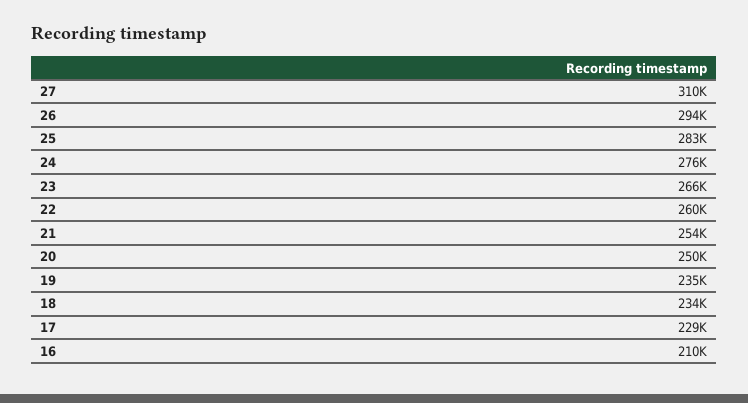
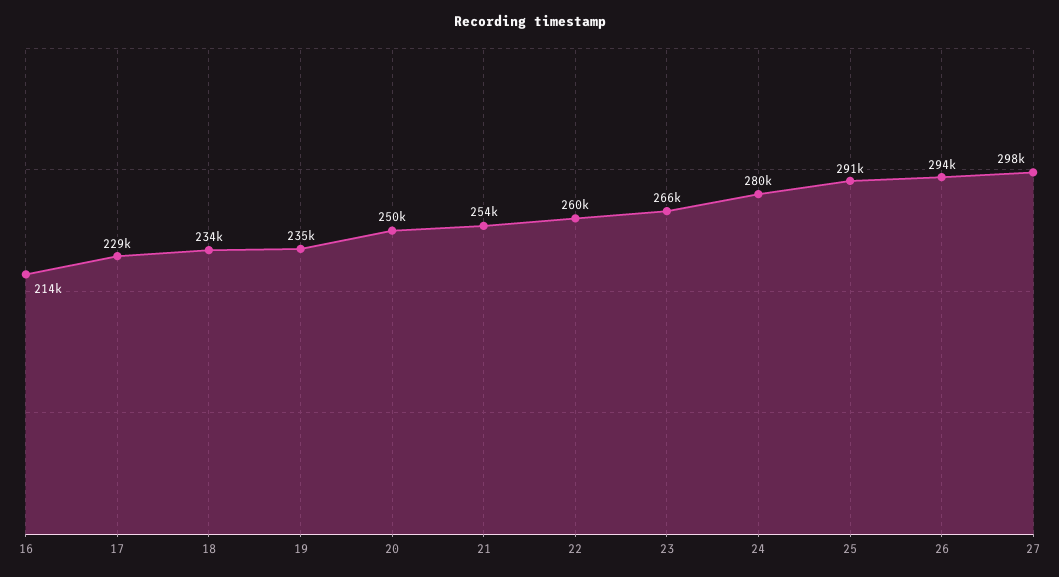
27: 310000 -> 298000
25: 283000 -> 291000
24: 276000 -> 280000
16: 210000 -> 214000

